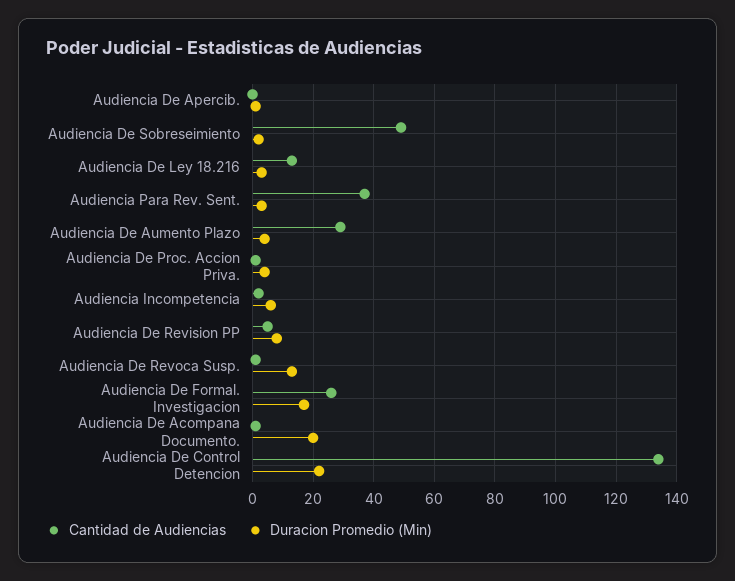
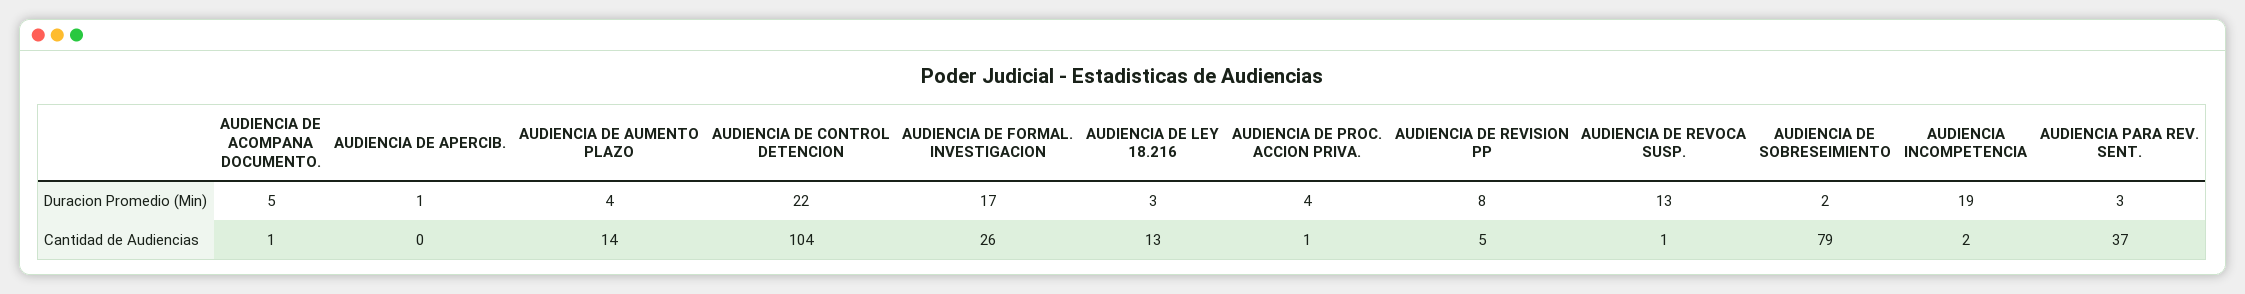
Cantidad de Audiencias, Audiencia De Sobreseimiento: 50 -> 79
Cantidad de Audiencias, Audiencia De Aumento Plazo: 30 -> 14
Duracion Promedio (Min), Audiencia Incompetencia: 5 -> 19
Duracion Promedio (Min), Audiencia De Acompana Documento.: 20 -> 5
Cantidad de Audiencias, Audiencia De Control Detencion: 135 -> 104

